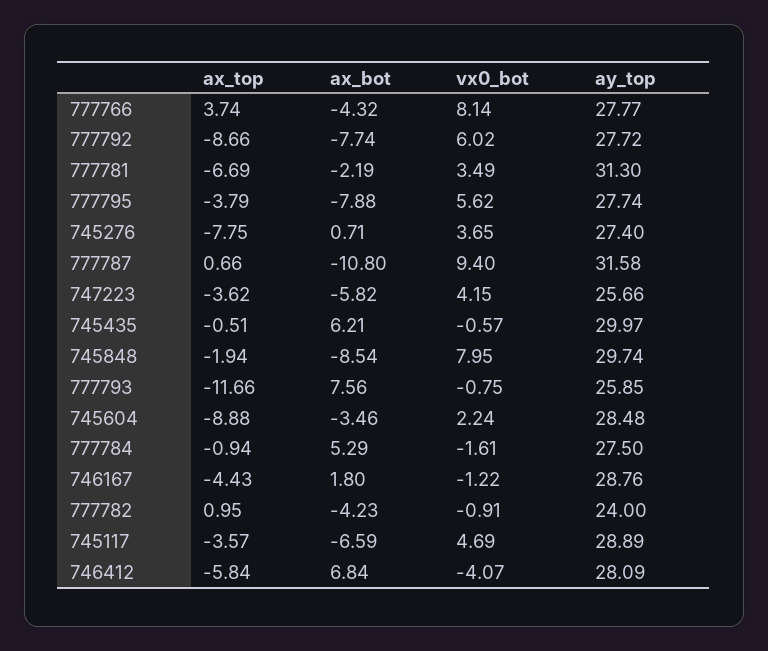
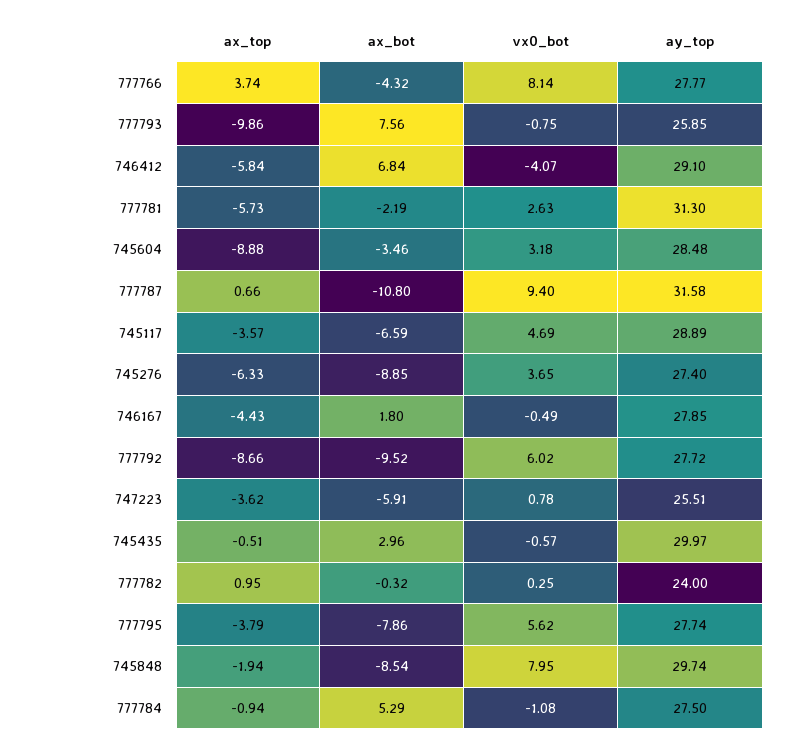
ax_bot, 777792: -7.74 -> -9.52
ax_top, 777781: -6.69 -> -5.73
vx0_bot, 777781: 3.49 -> 2.63
ax_bot, 777795: -7.88 -> -7.86
ax_top, 745276: -7.75 -> -6.33
ax_bot, 745276: 0.71 -> -8.85
ax_bot, 747223: -5.82 -> -5.91
vx0_bot, 747223: 4.15 -> 0.78
ay_top, 747223: 25.66 -> 25.51
ax_bot, 745435: 6.21 -> 2.96
ax_top, 777793: -11.66 -> -9.86
vx0_bot, 745604: 2.24 -> 3.18
vx0_bot, 777784: -1.61 -> -1.08
vx0_bot, 746167: -1.22 -> -0.49
ay_top, 746167: 28.76 -> 27.85
ax_bot, 777782: -4.23 -> -0.32
vx0_bot, 777782: -0.91 -> 0.25
ay_top, 746412: 28.09 -> 29.1

